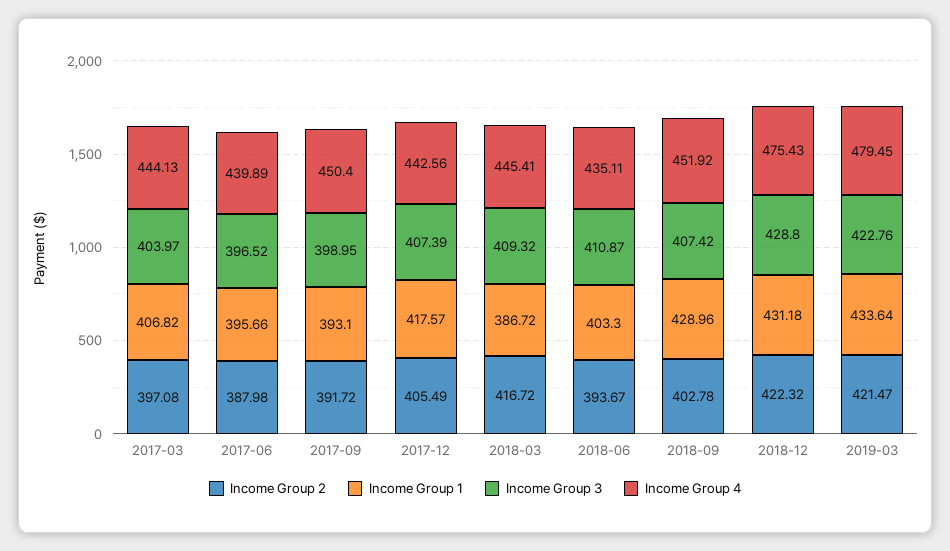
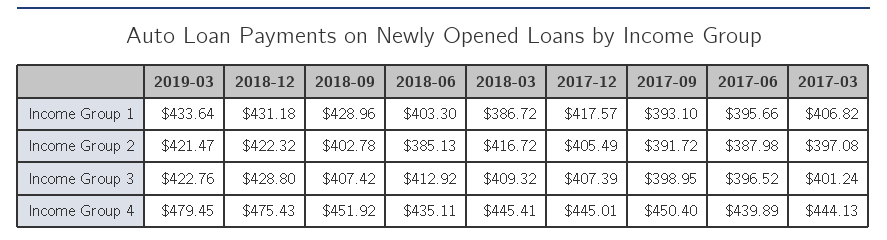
Income Group 3, 2017-03: 403.97 -> 401.24
Income Group 4, 2017-12: 442.56 -> 445.01
Income Group 2, 2018-06: 393.67 -> 385.13
Income Group 3, 2018-06: 410.87 -> 412.92

